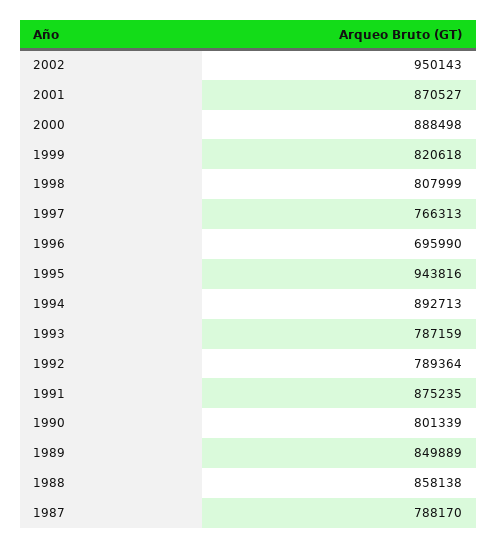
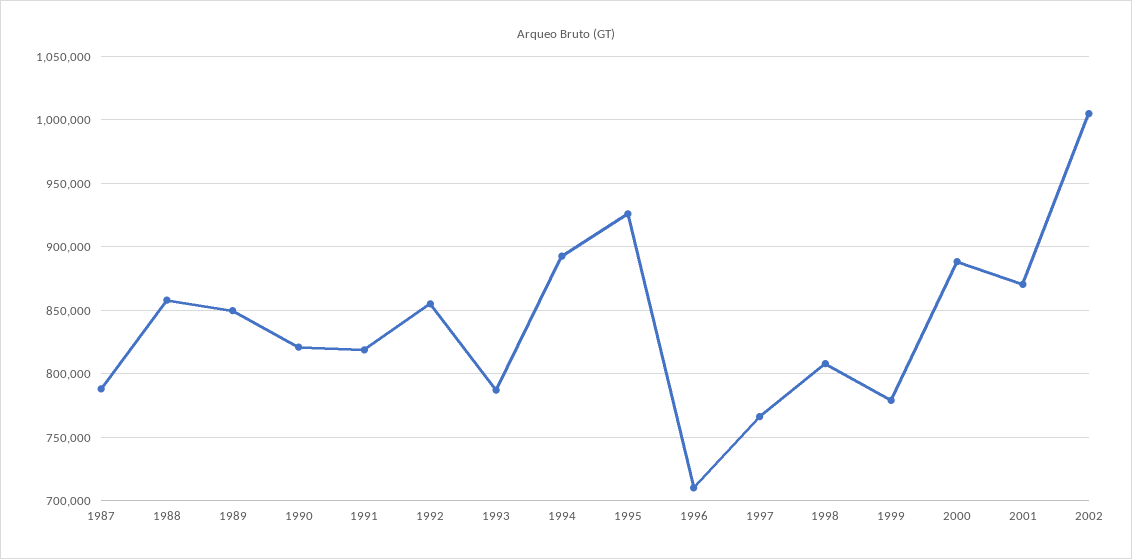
2002: 950143 -> 1005000
1999: 820618 -> 780000
1996: 695990 -> 710000
1995: 943816 -> 925000
1992: 789364 -> 855000
1991: 875235 -> 820000
1990: 801339 -> 820000

